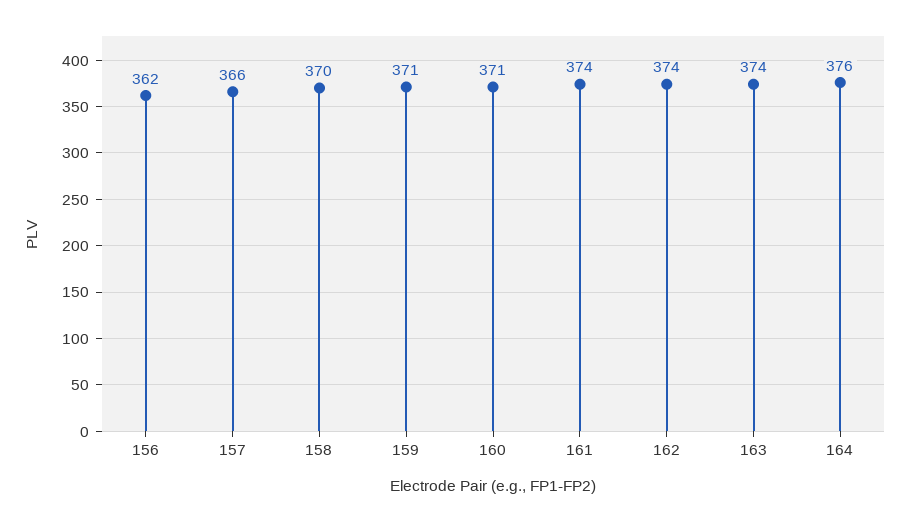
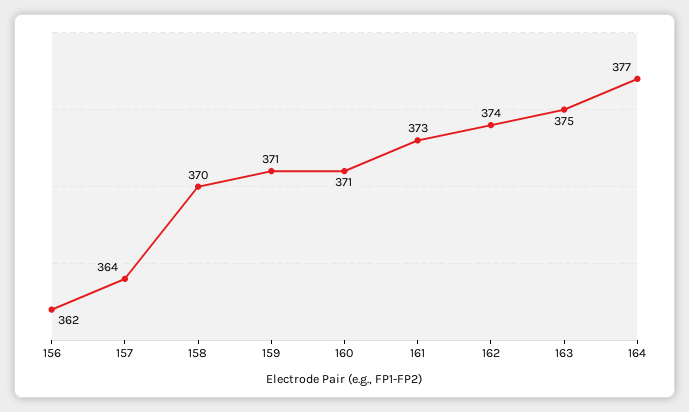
157: 366 -> 364
161: 374 -> 373
163: 374 -> 375
164: 376 -> 377

